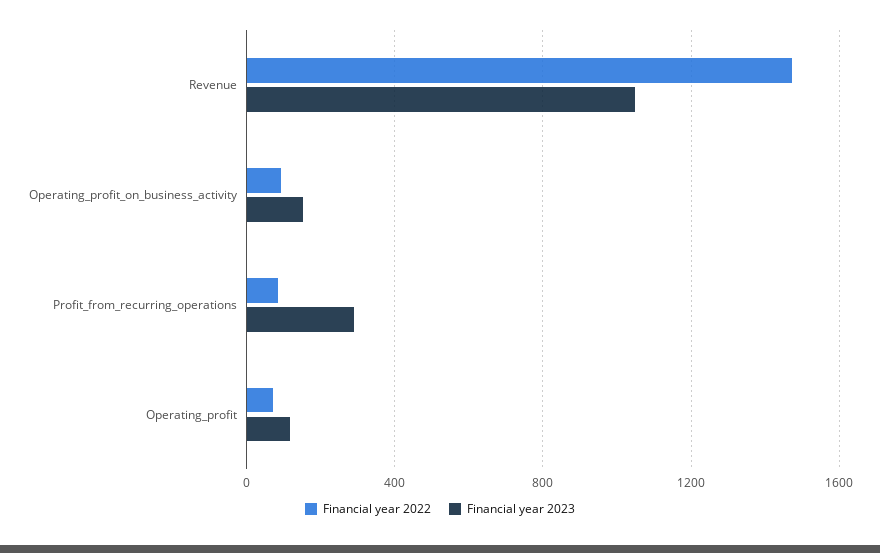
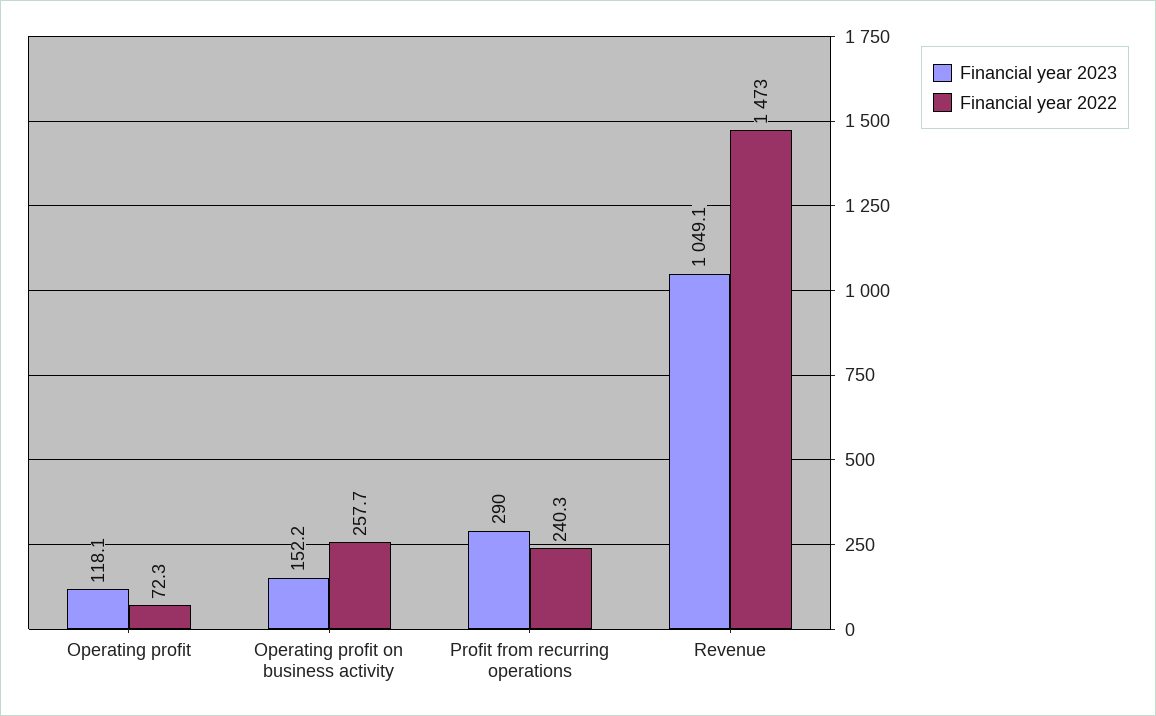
Financial year 2022, Operating_profit_on_business_activity: 100 -> 257.7
Financial year 2022, Profit_from_recurring_operations: 100 -> 240.3

